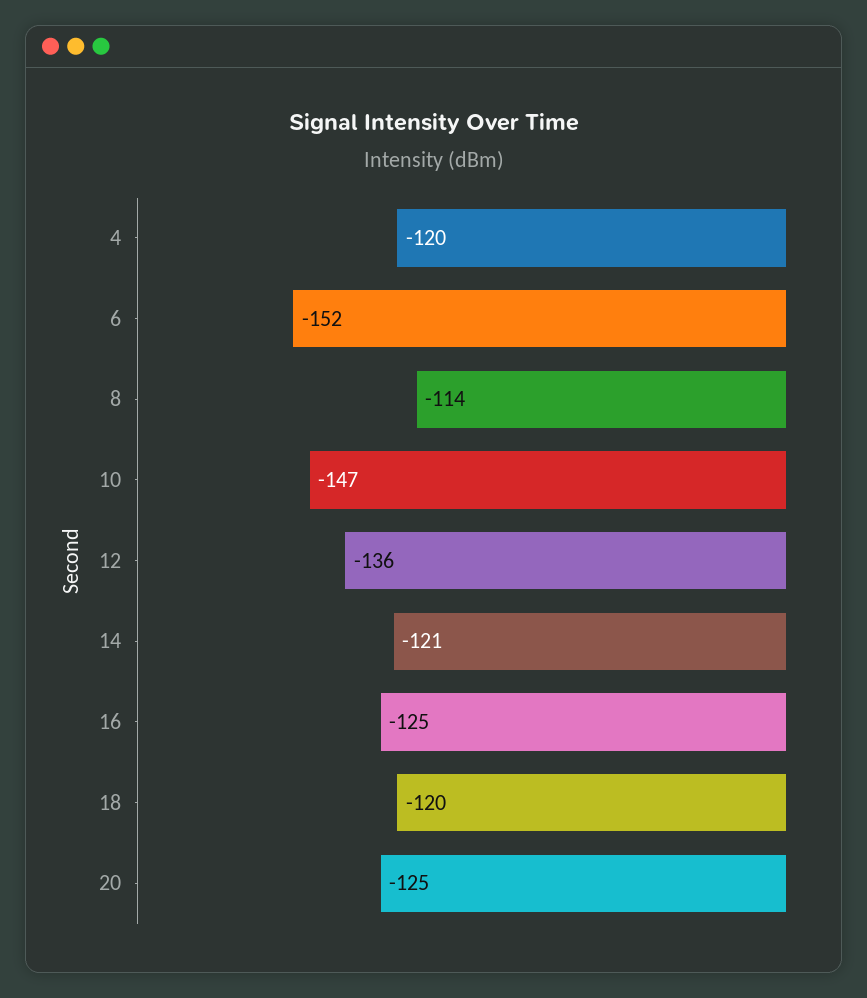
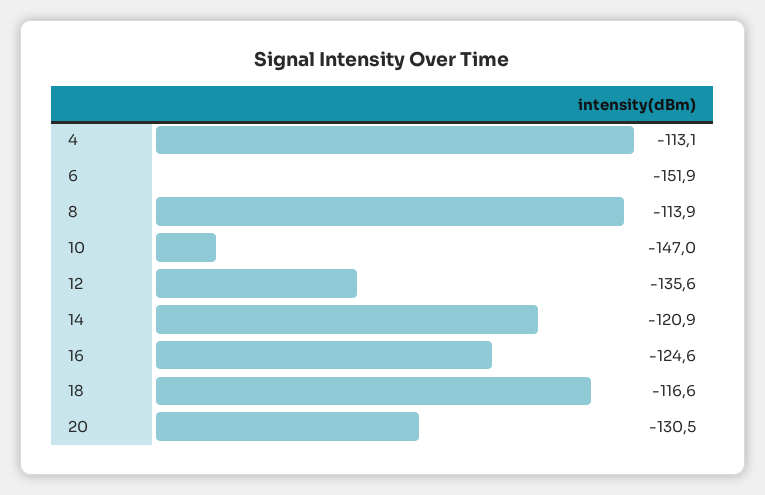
4: -120 -> -113.1
18: -120 -> -116.6
20: -125 -> -130.5

